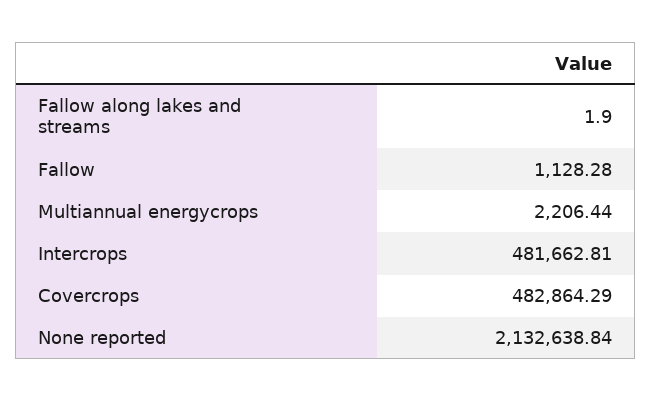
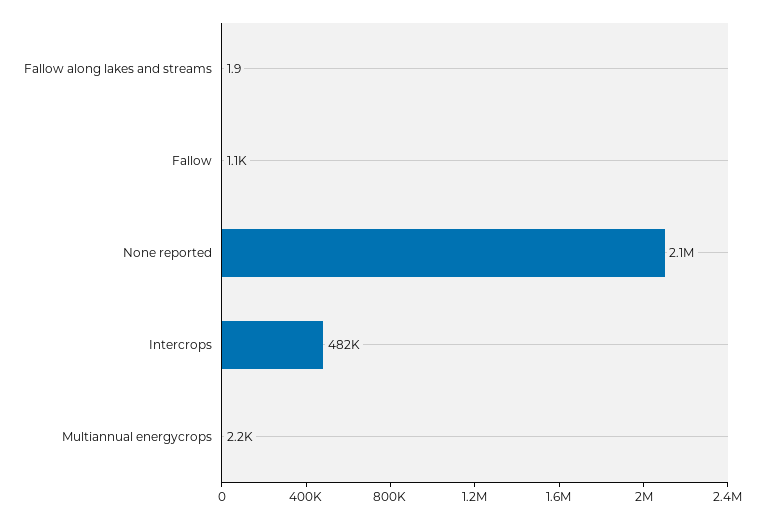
Covercrops: 482864.29 -> none

